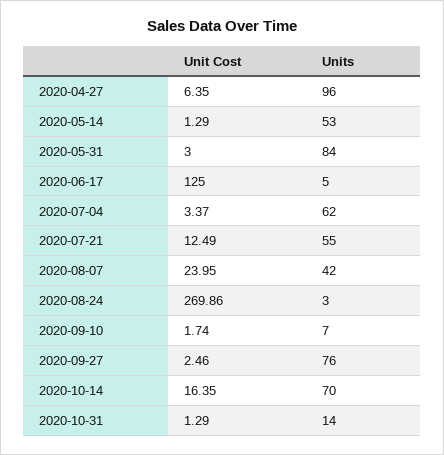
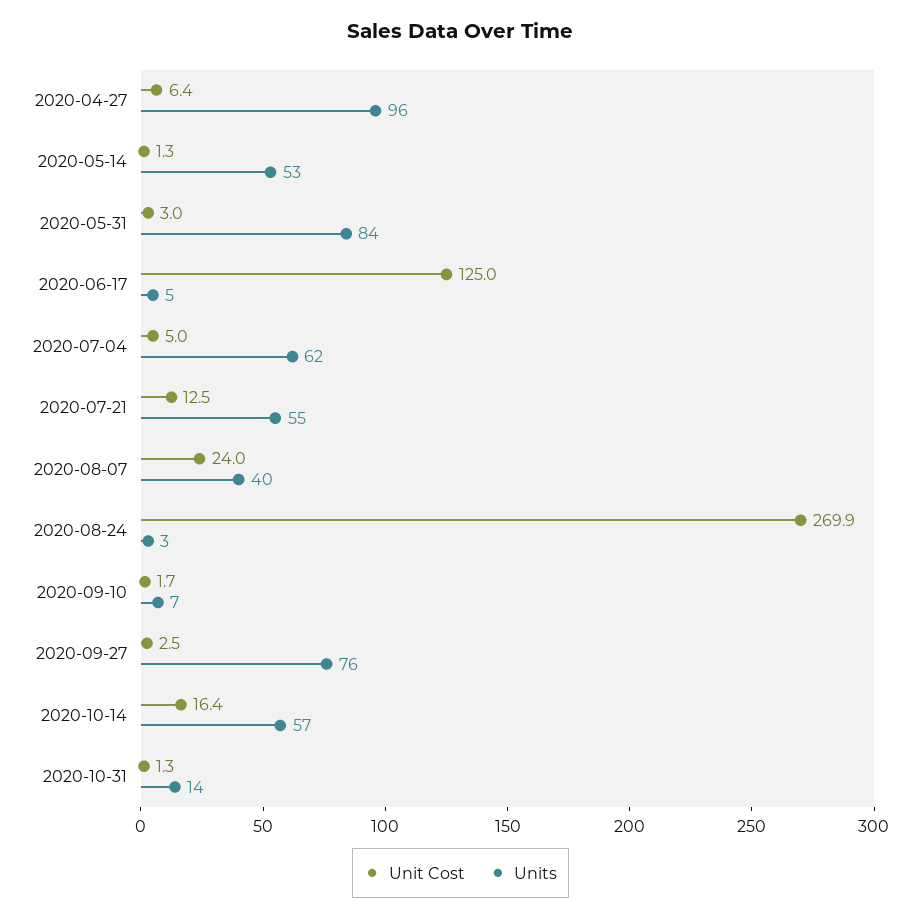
Unit Cost, 2020-07-04: 3.37 -> 5
Units, 2020-08-07: 42 -> 40
Units, 2020-10-14: 70 -> 57

